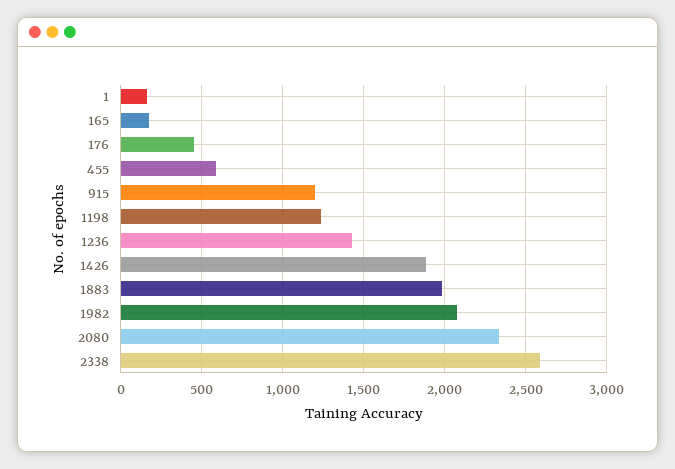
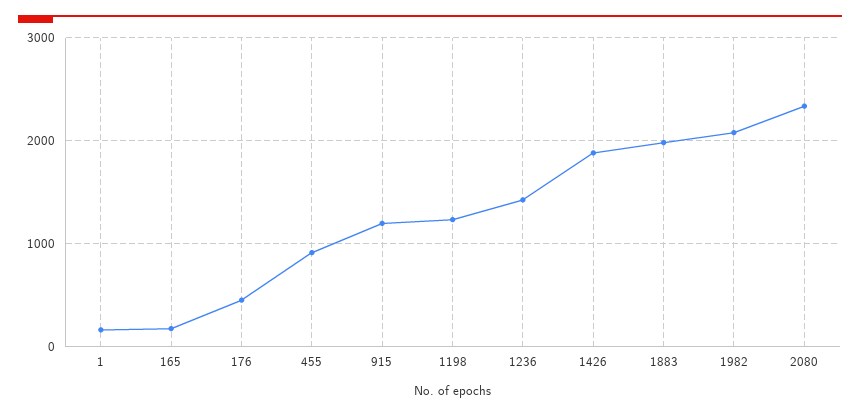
455: 600 -> 900
2338: 2600 -> none

